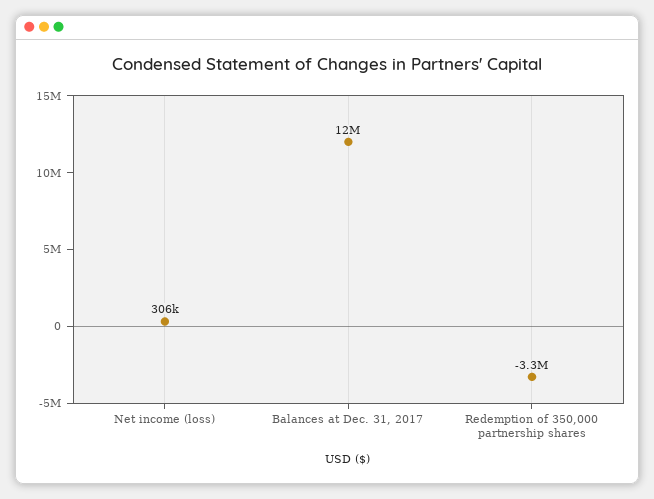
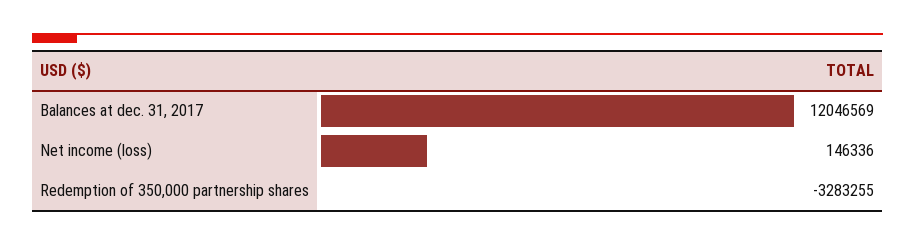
Net income (loss): 306000 -> 146336

